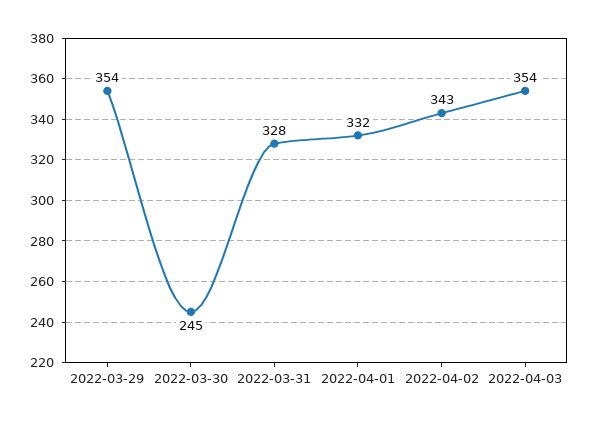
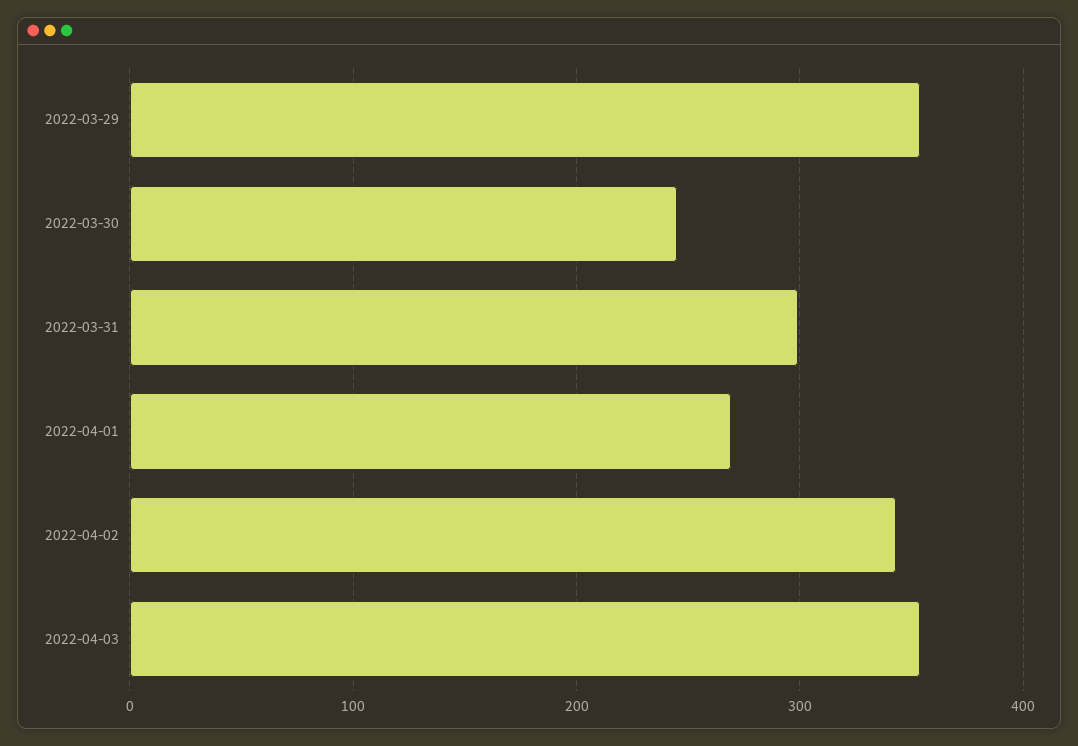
2022-03-31: 328 -> 300
2022-04-01: 332 -> 270

